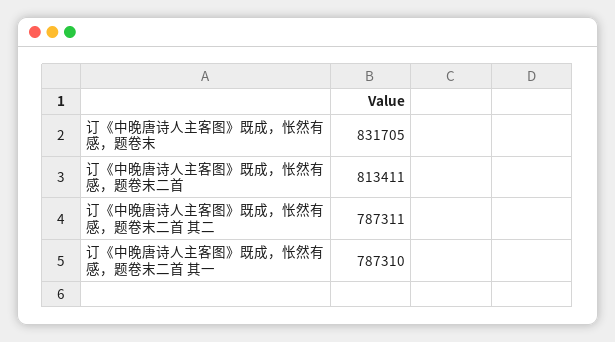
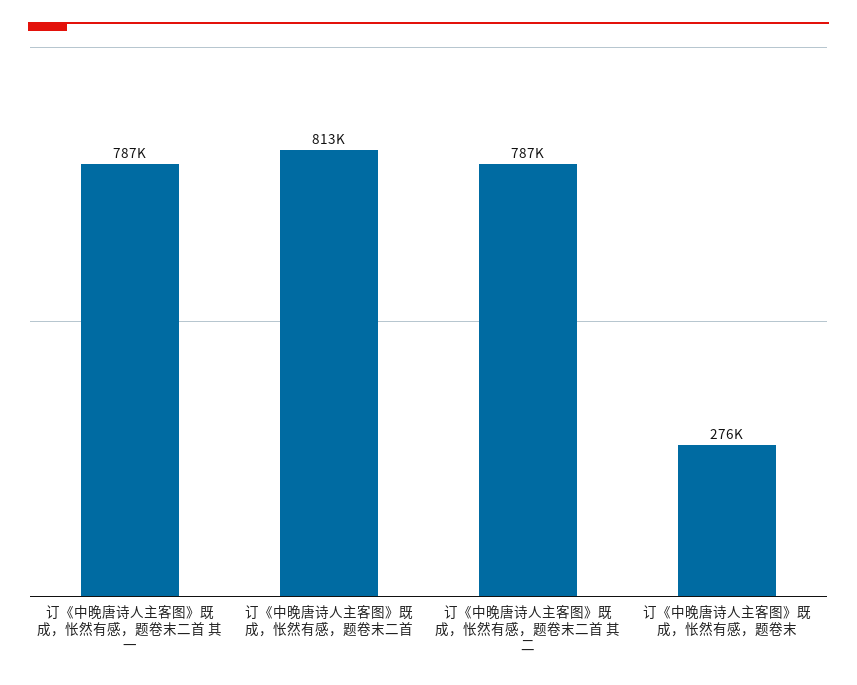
订《中晚唐诗人主客图》既成，怅然有感，题卷末: 831705 -> 276000

